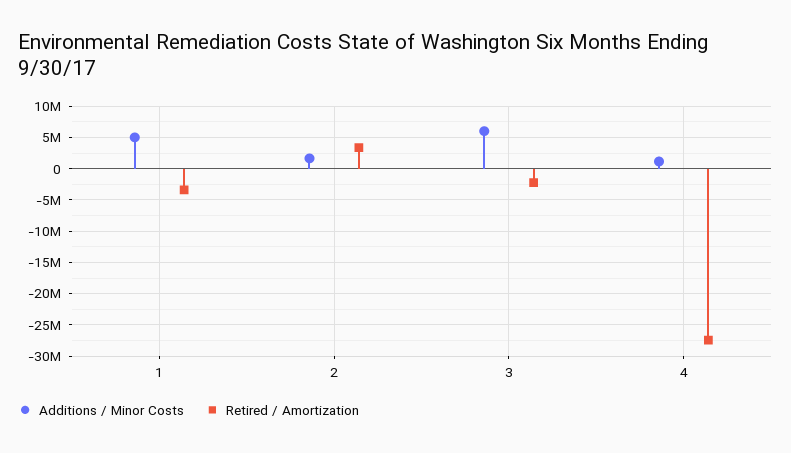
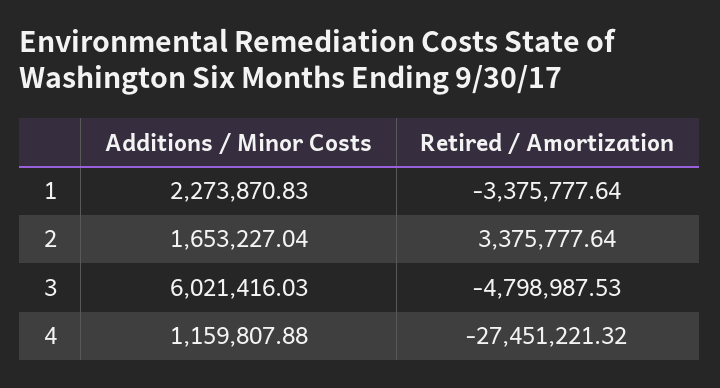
Additions / Minor Costs, 1: 5000000 -> 2273870.83
Retired / Amortization, 3: -2000000 -> -4798987.53

